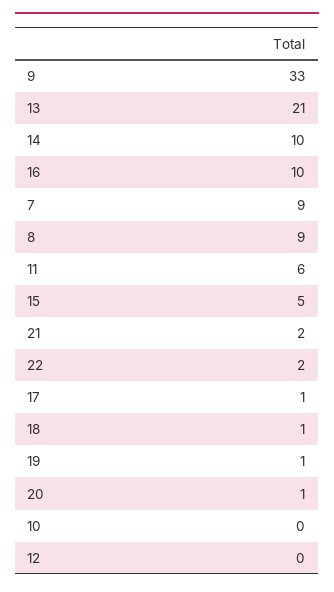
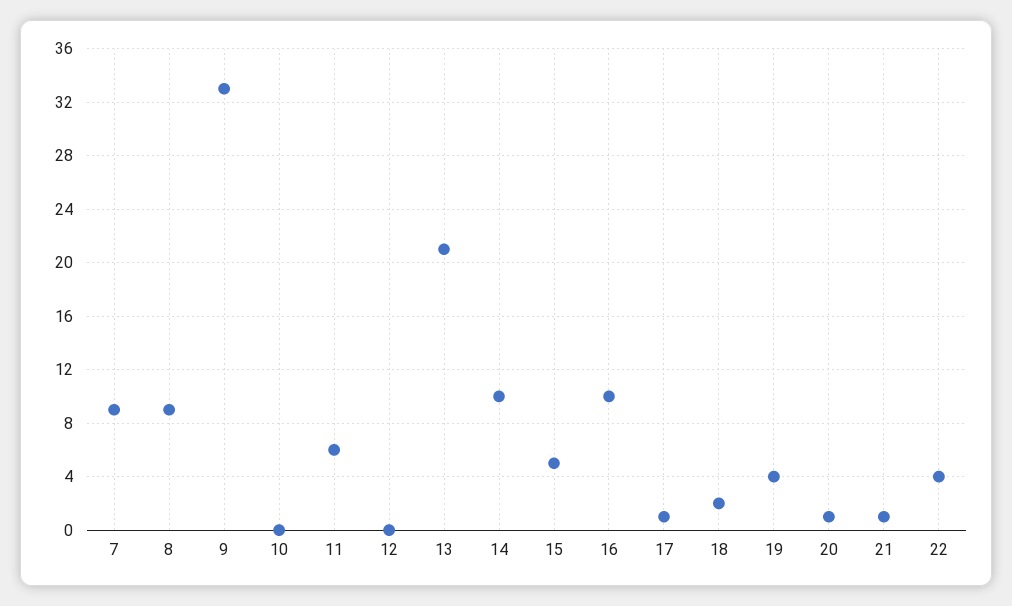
21: 2 -> 1
22: 2 -> 4
18: 1 -> 2
19: 1 -> 4

